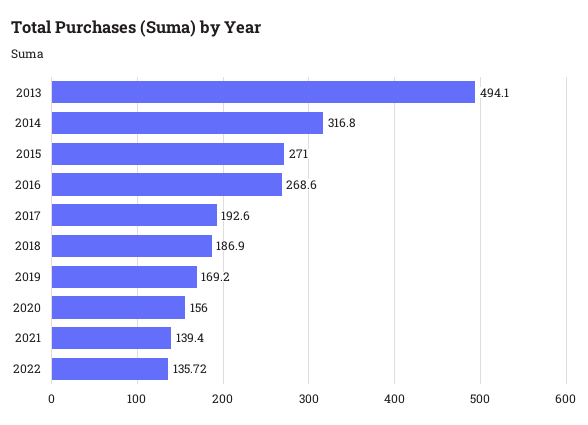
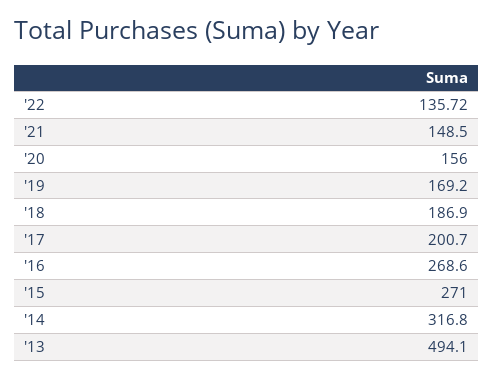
2017: 192.6 -> 200.7
2021: 139.4 -> 148.5

